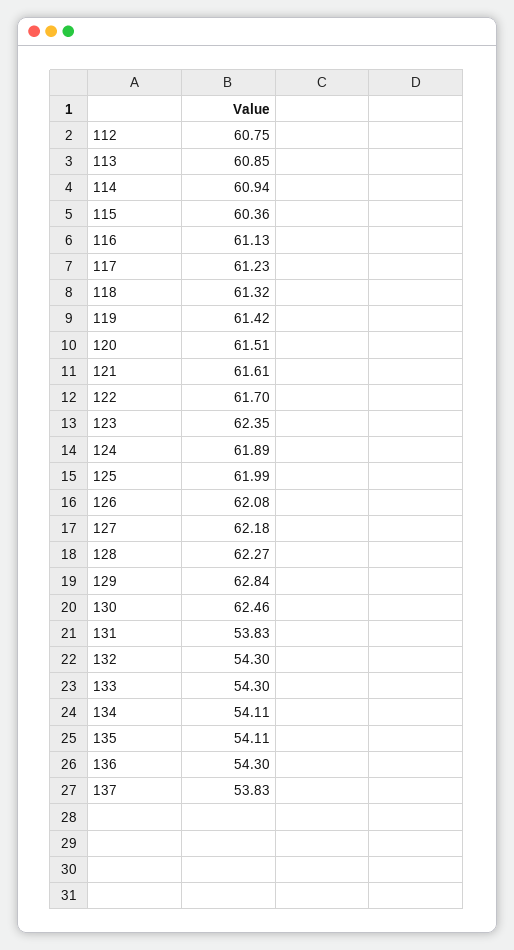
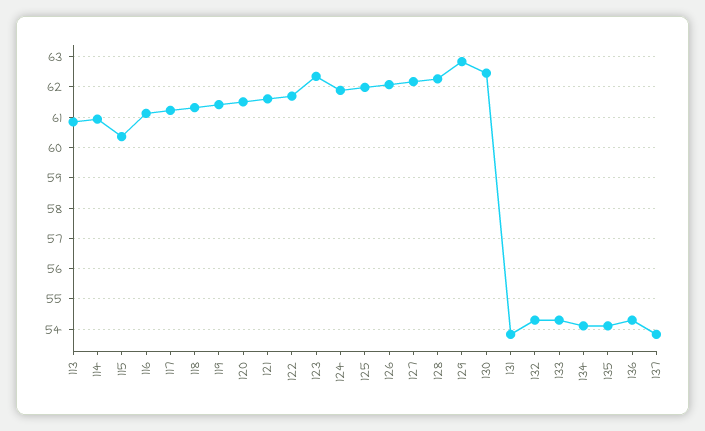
112: 60.75 -> none

